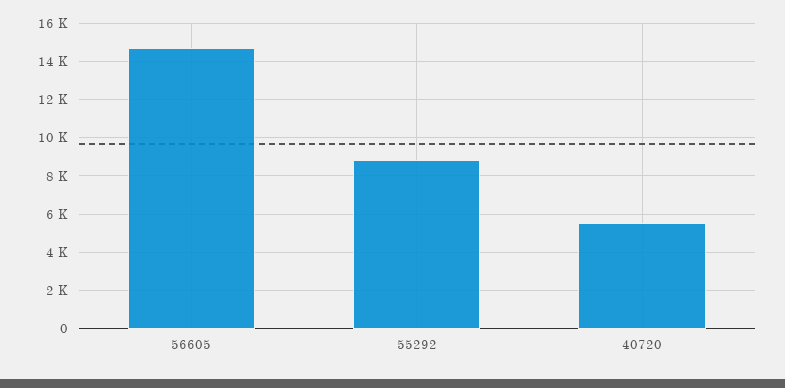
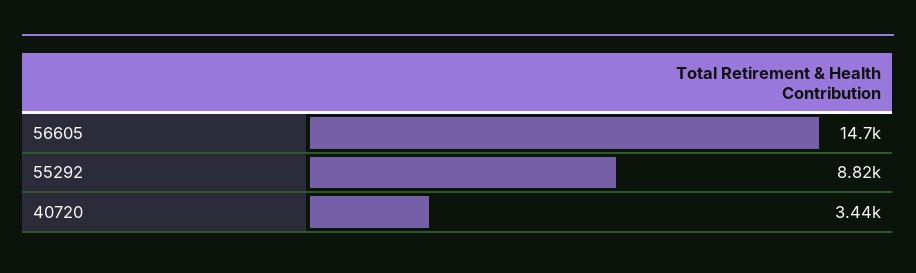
40720: 5500 -> 3440

